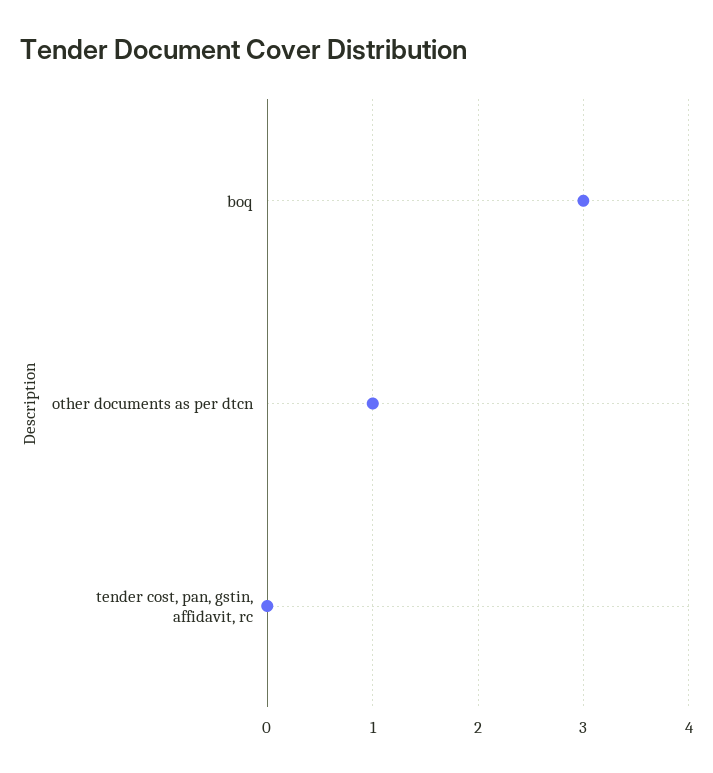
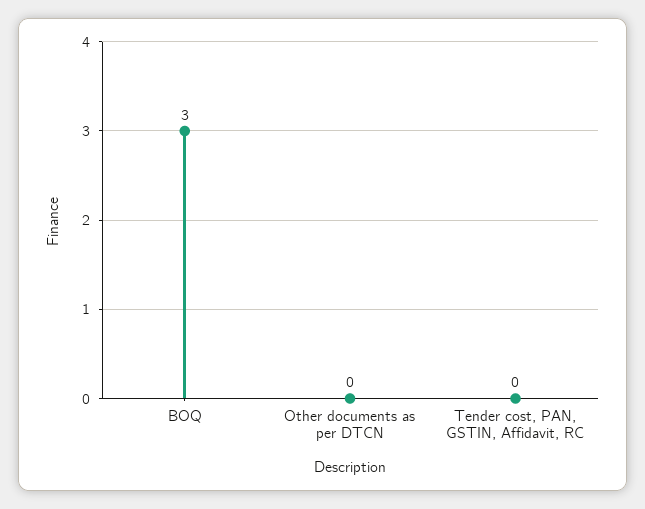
other documents as per dtcn: 1 -> 0

